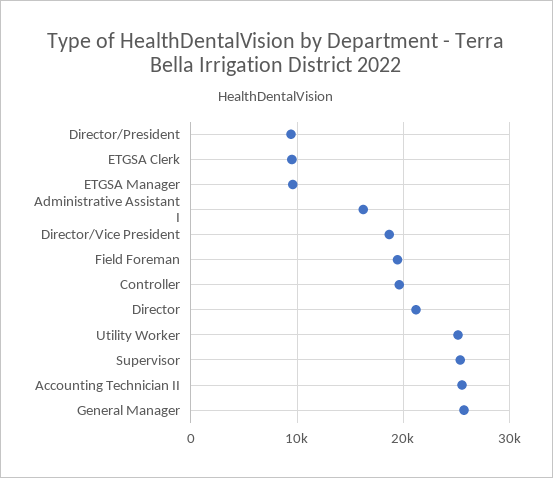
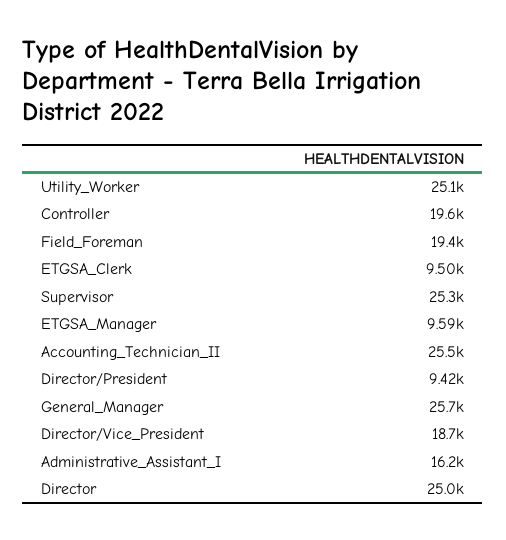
Director: 21000 -> 25000

